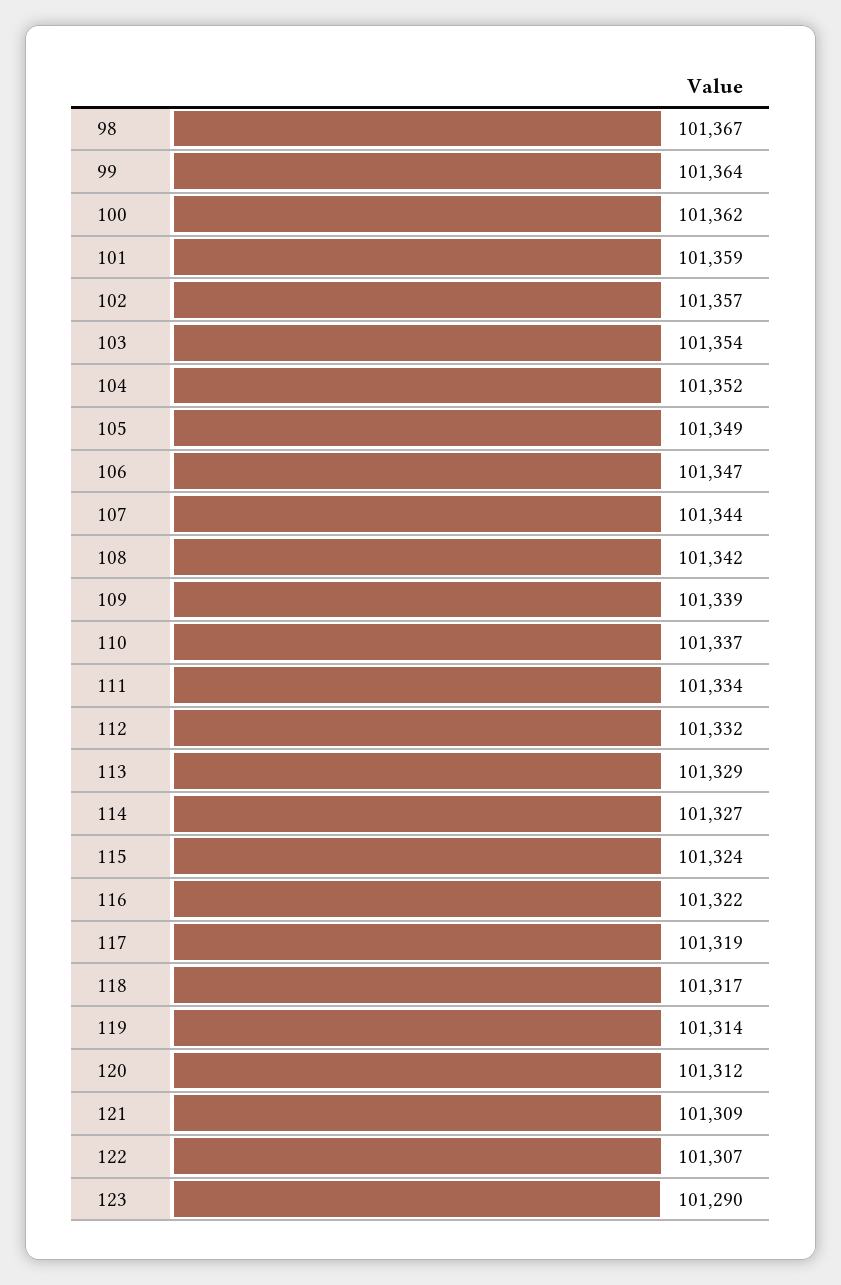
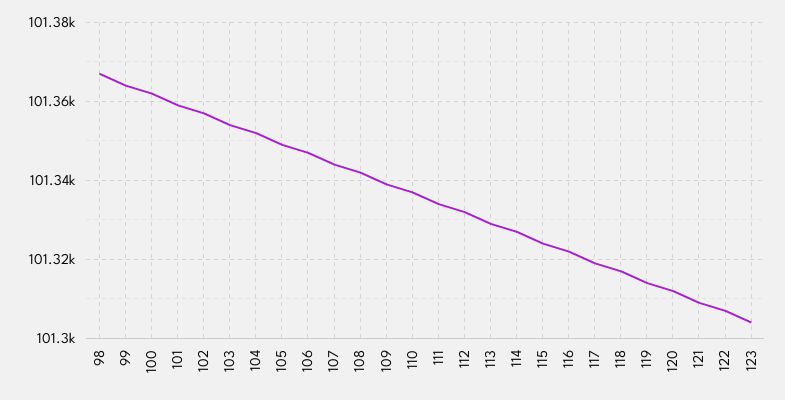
123: 101290 -> 101305

